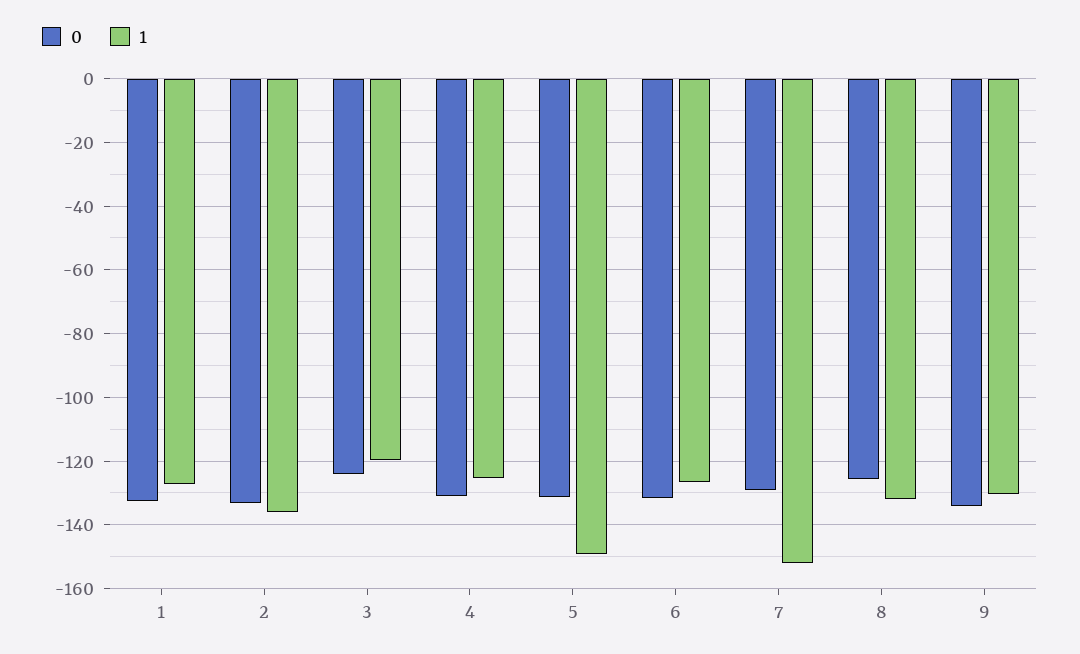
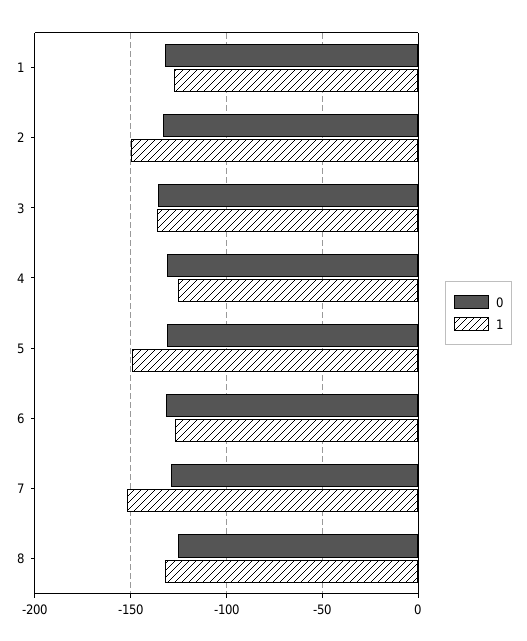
1, 2: -136 -> -150
0, 3: -124 -> -135
1, 3: -120 -> -135
0, 9: -134 -> none
1, 9: -130 -> none

